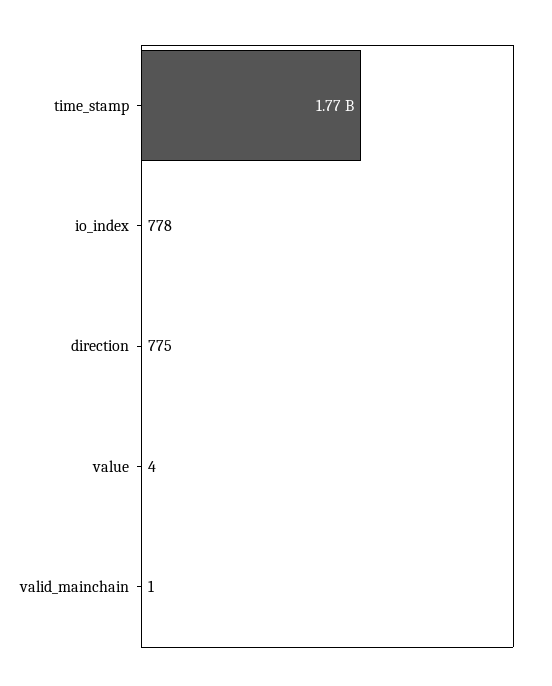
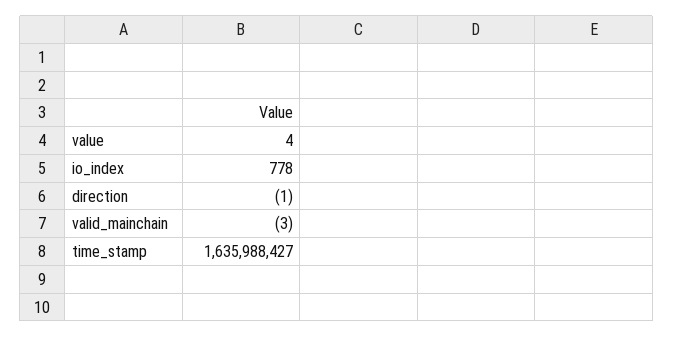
time_stamp: 1770000000 -> 1635988427
direction: 775 -> -1
valid_mainchain: 1 -> -3

